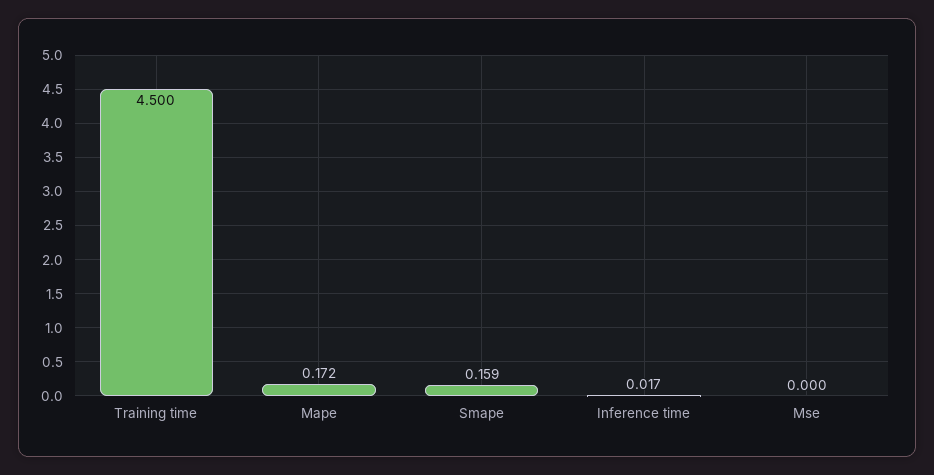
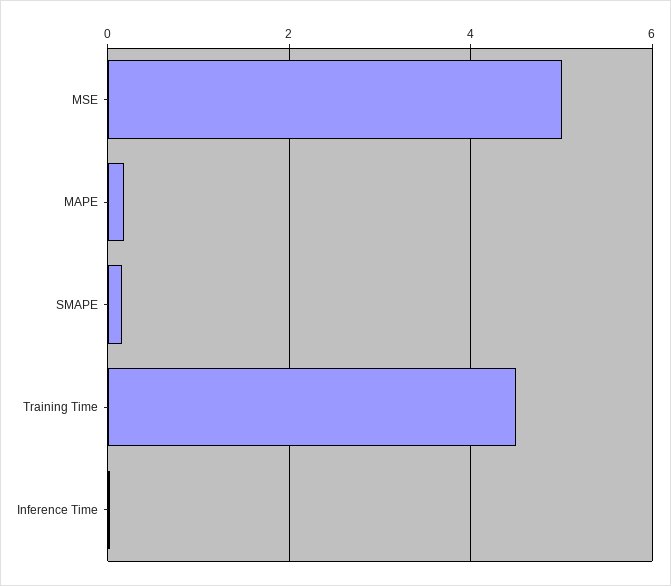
Mse: 0 -> 5

